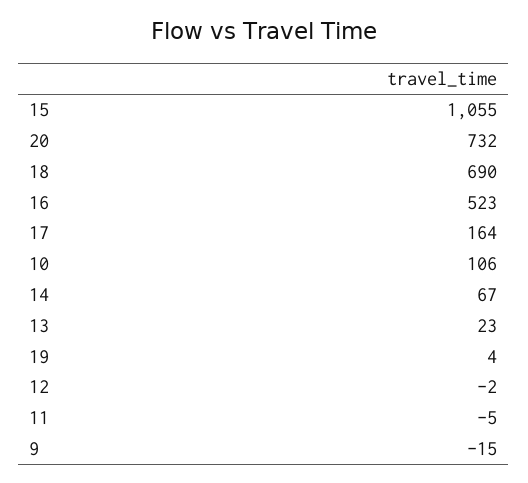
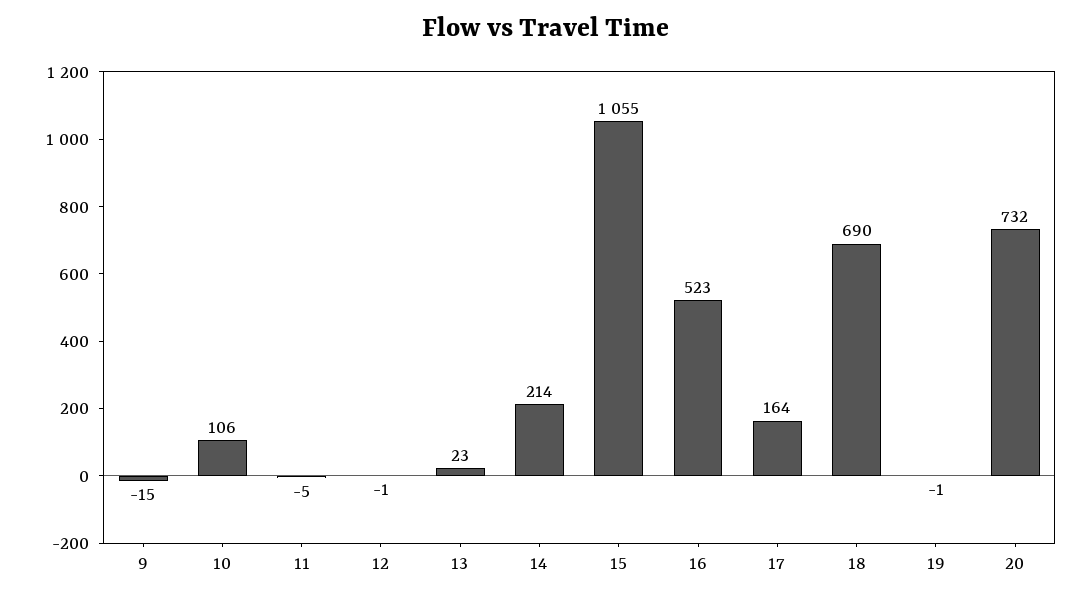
14: 67 -> 214
19: 4 -> -1
12: -2 -> -1

